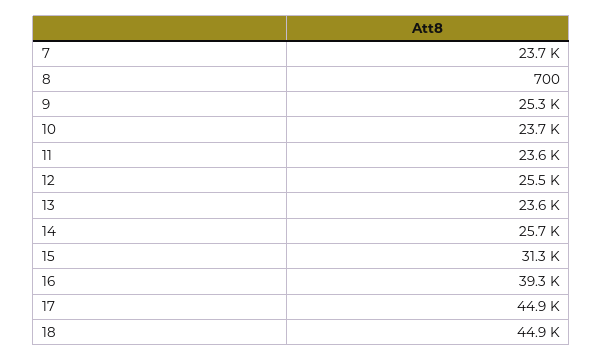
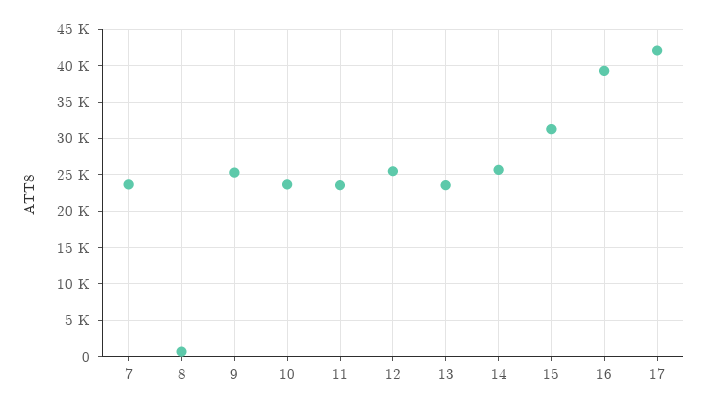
17: 44900 -> 42000
18: 44900 -> none

